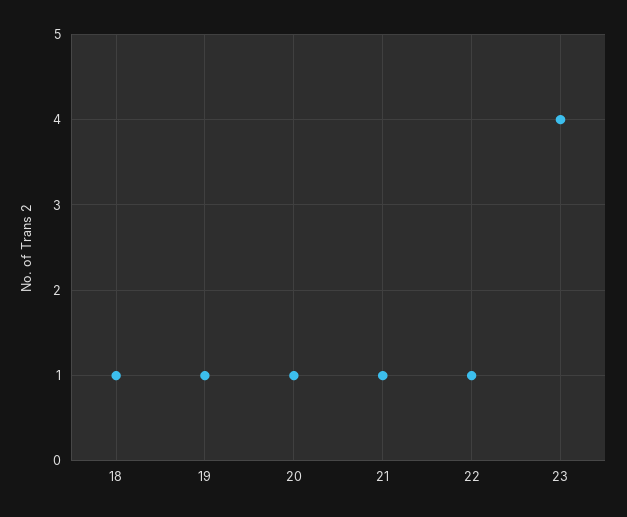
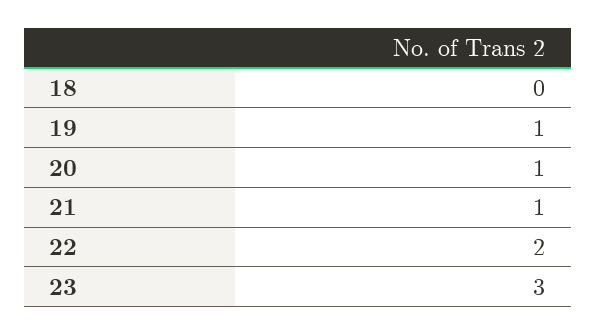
18: 1 -> 0
22: 1 -> 2
23: 4 -> 3

